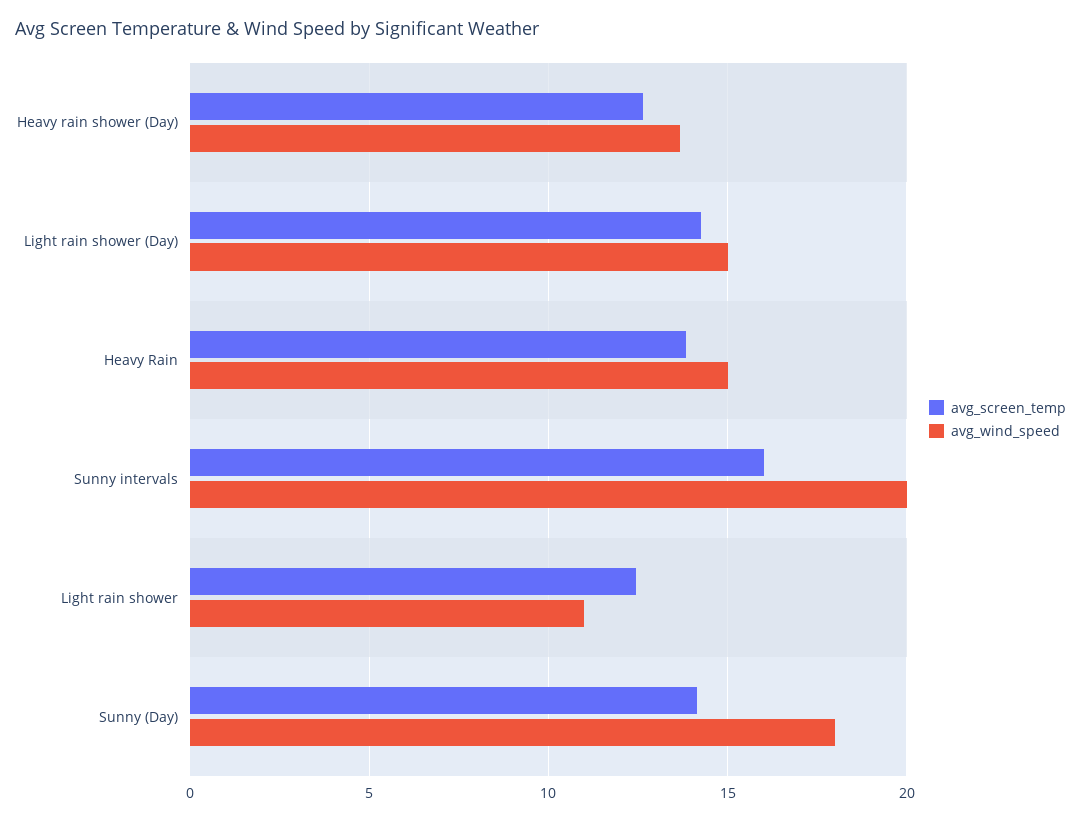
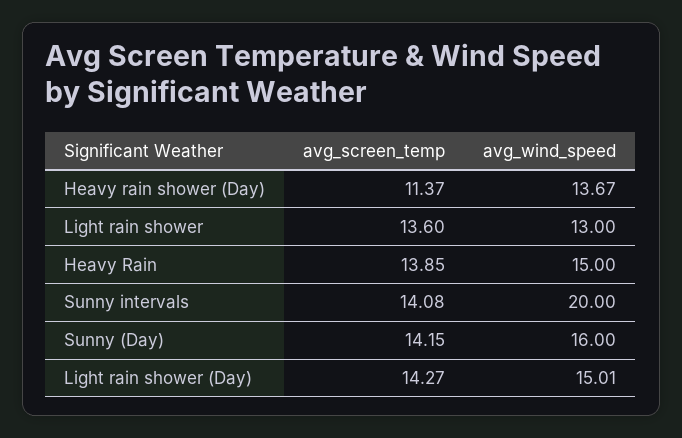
avg_screen_temp, Heavy rain shower (Day): 12.5 -> 11.37
avg_screen_temp, Sunny intervals: 16 -> 14.08
avg_screen_temp, Light rain shower: 12.5 -> 13.6
avg_wind_speed, Light rain shower: 11 -> 13
avg_wind_speed, Sunny (Day): 18 -> 16

